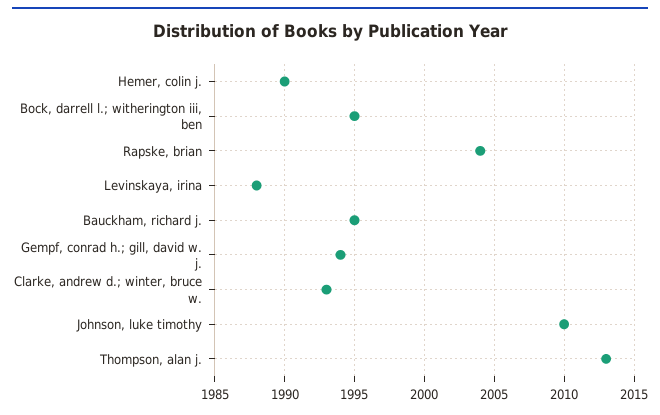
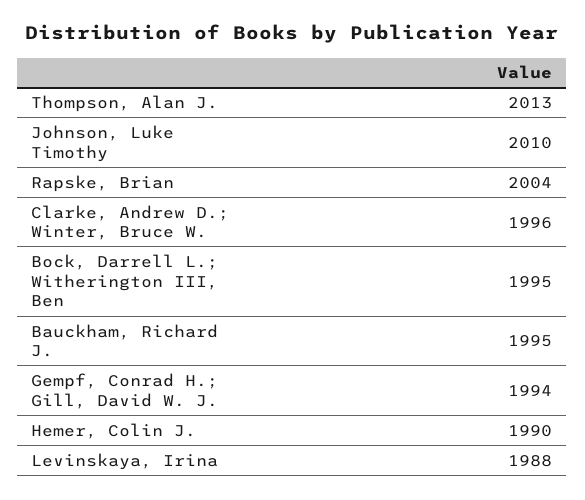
Clarke, andrew d.; winter, bruce w.: 1993 -> 1996

